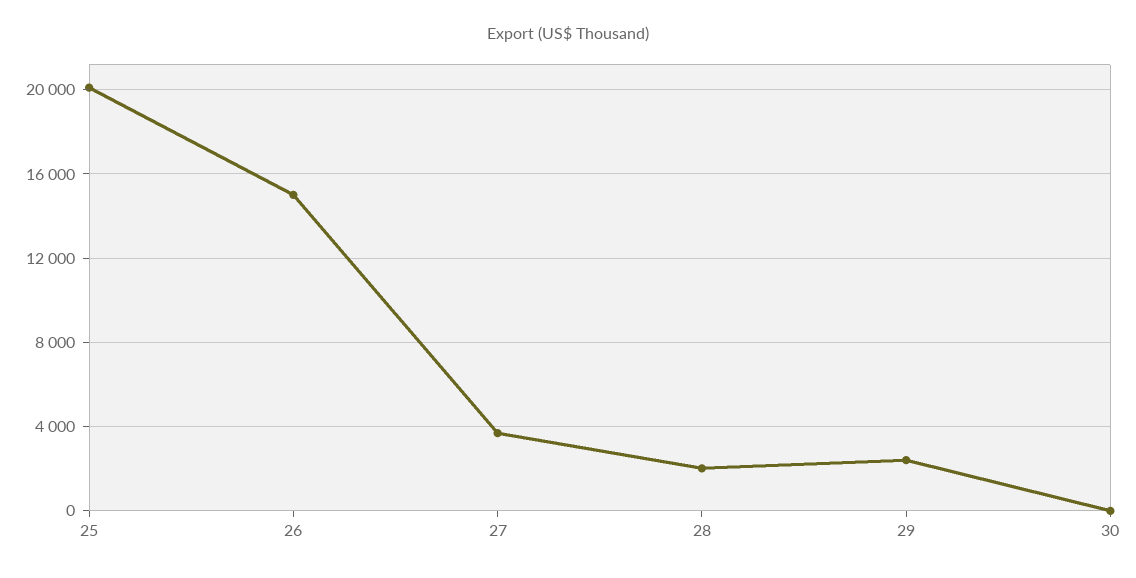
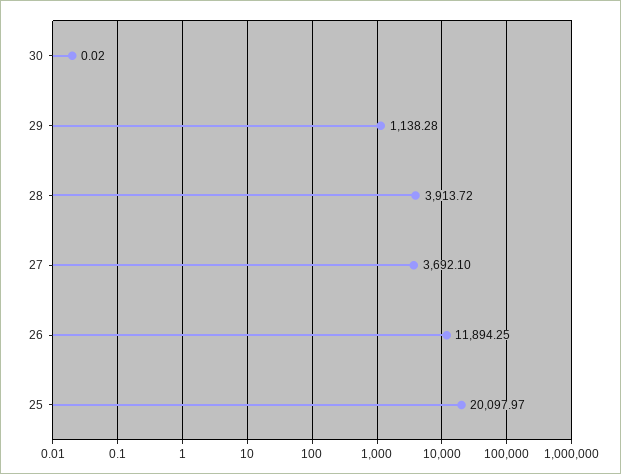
26: 15000 -> 11894.25
28: 2000 -> 3913.72
29: 2500 -> 1138.28

